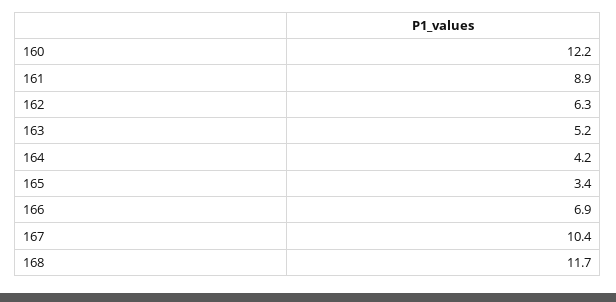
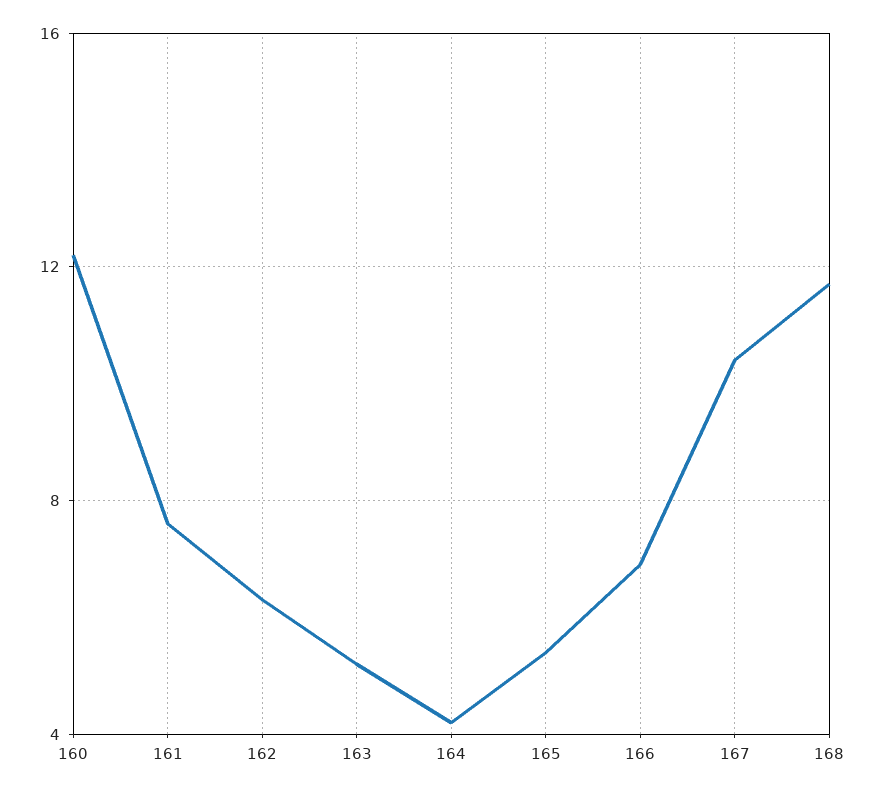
161: 8.9 -> 7.5
165: 3.4 -> 5.5

